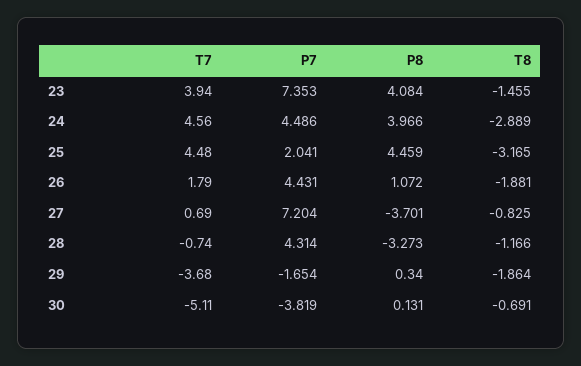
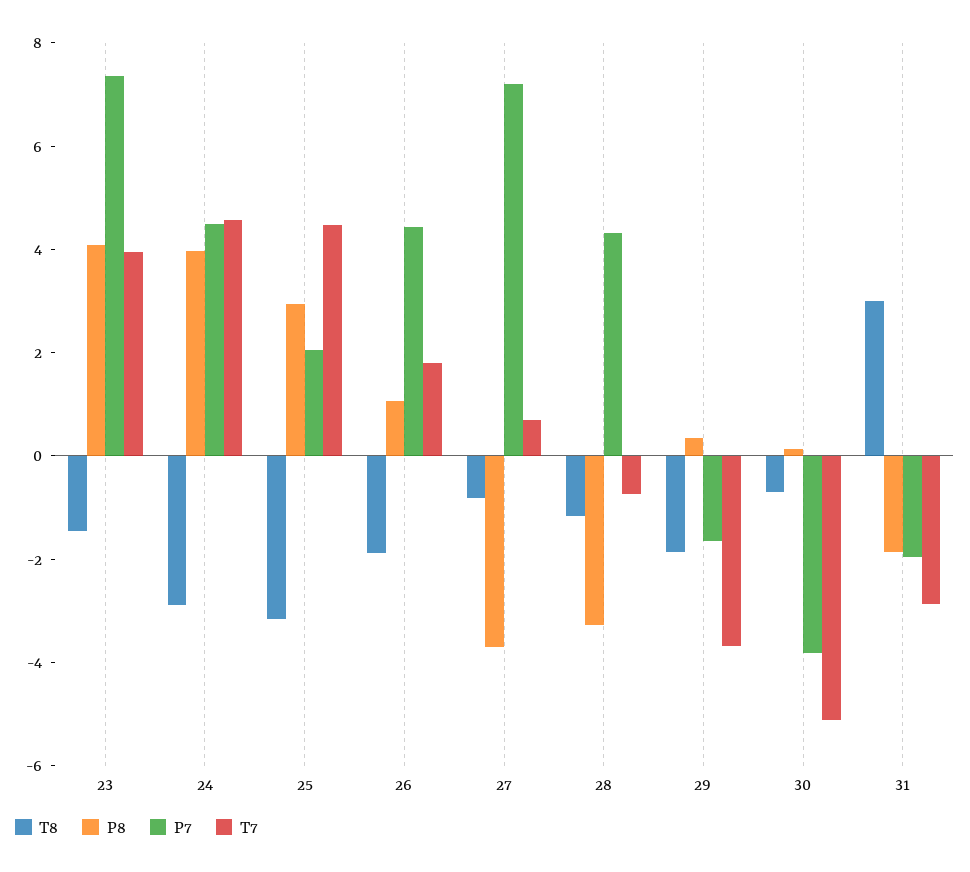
P8, 25: 4.459 -> 3
T8, 31: none -> 3
P8, 31: none -> -2
P7, 31: none -> -2
T7, 31: none -> -3

